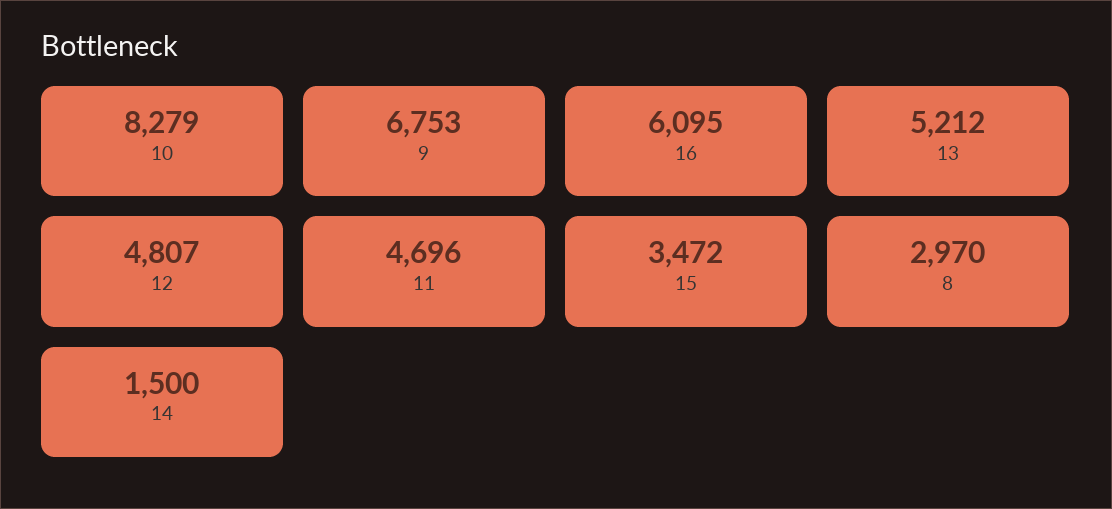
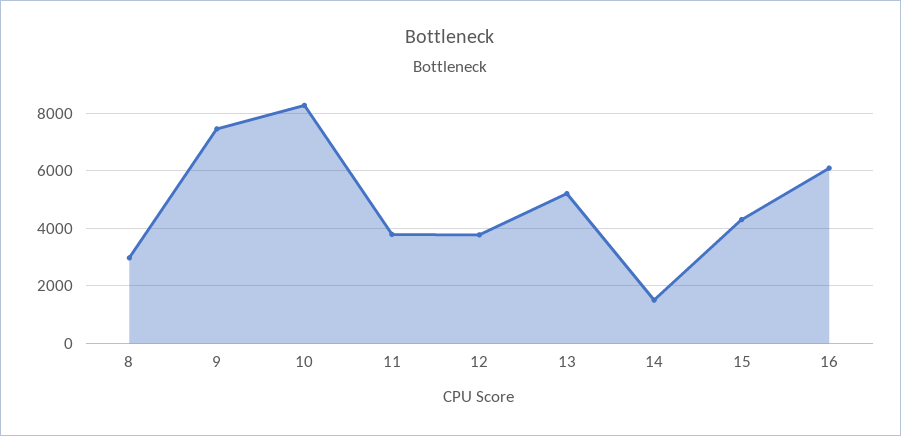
9: 6753 -> 7500
12: 4807 -> 3750
11: 4696 -> 3750
15: 3472 -> 4250

